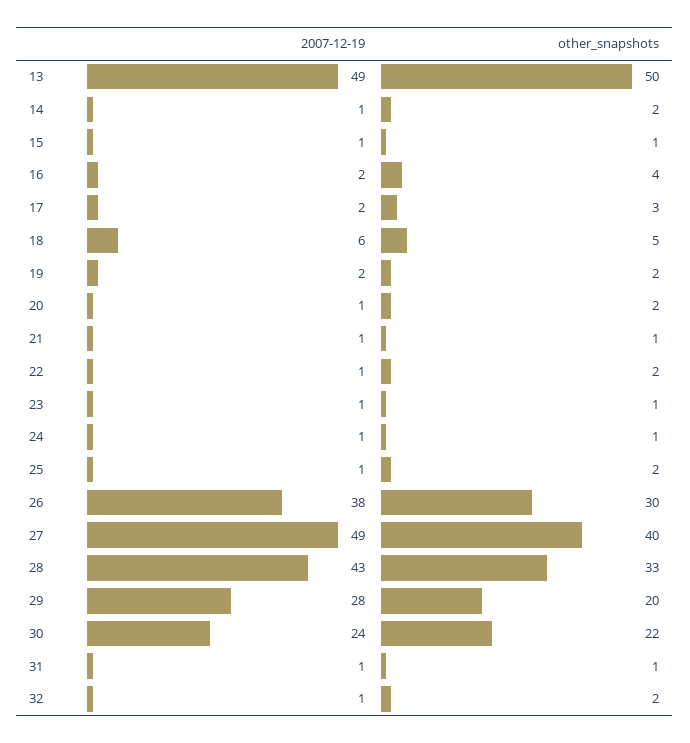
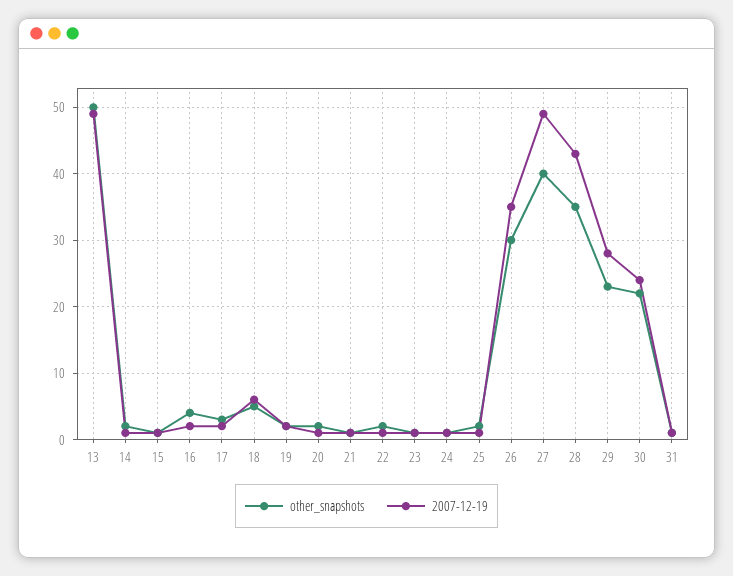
2007-12-19, 26: 38 -> 35
other_snapshots, 28: 33 -> 35
other_snapshots, 29: 20 -> 23
2007-12-19, 32: 1 -> none
other_snapshots, 32: 2 -> none

